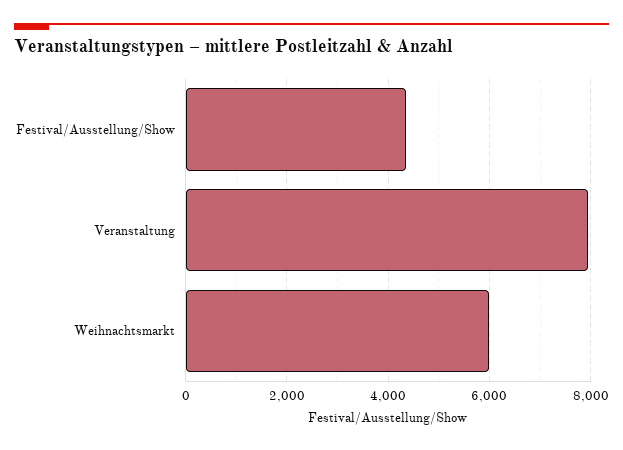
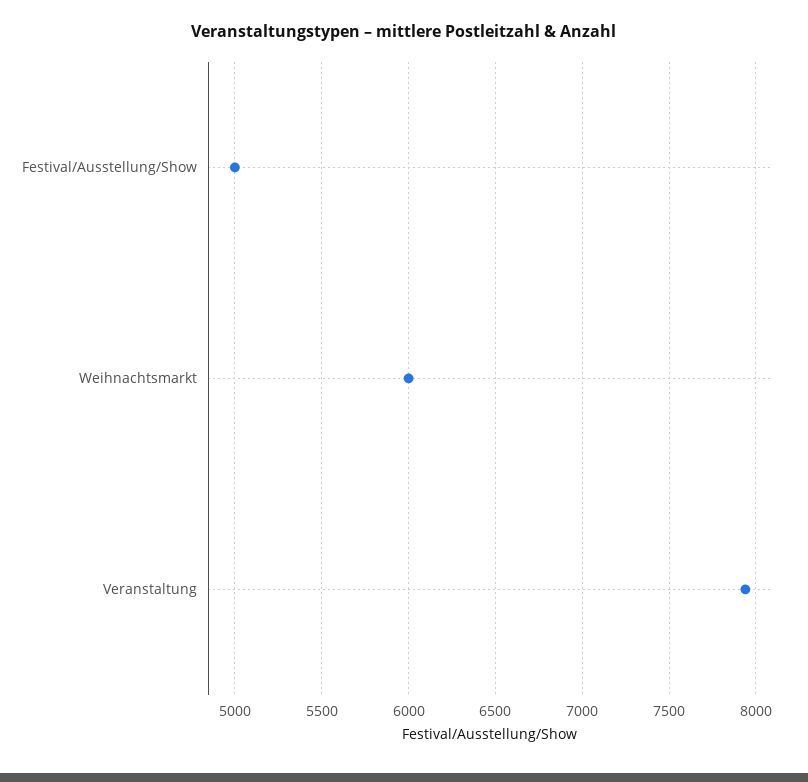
Festival/Ausstellung/Show: 4400 -> 5000

